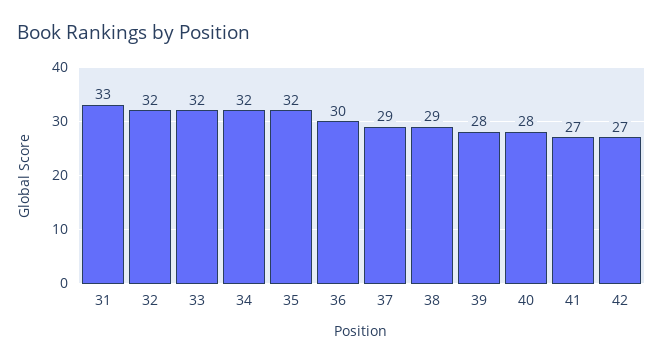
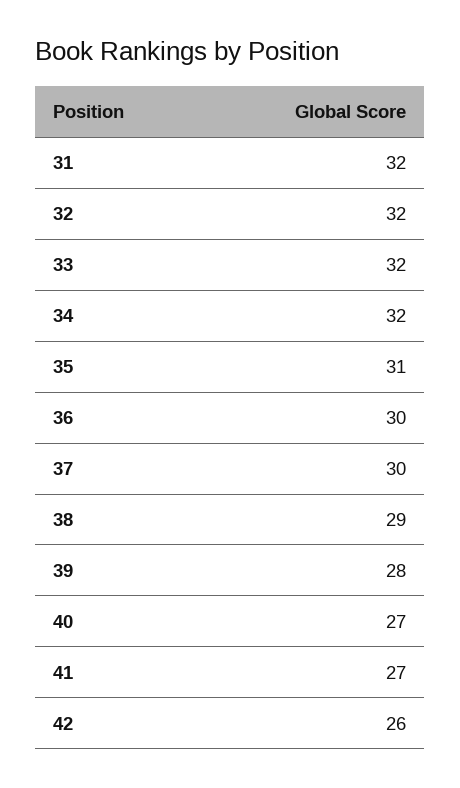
31: 33 -> 32
35: 32 -> 31
37: 29 -> 30
40: 28 -> 27
42: 27 -> 26

